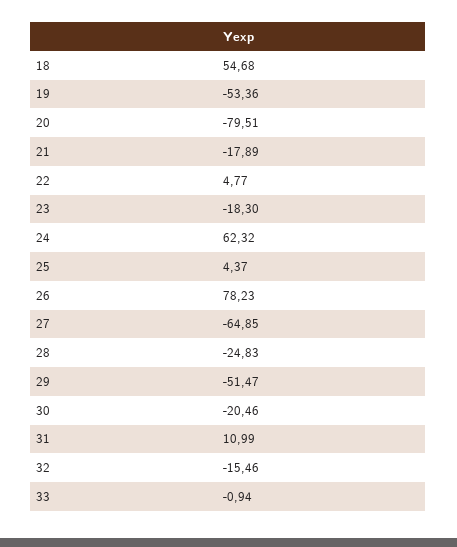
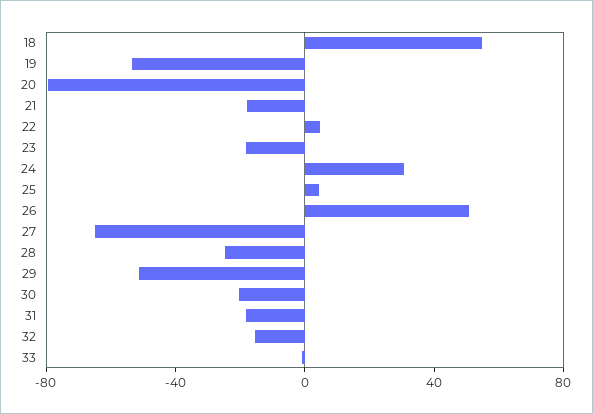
24: 62.32 -> 30
26: 78.23 -> 50
31: 10.99 -> -20

